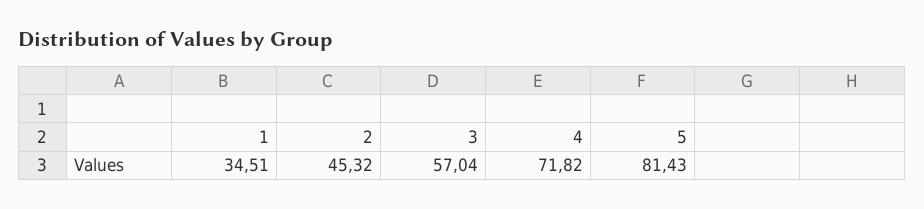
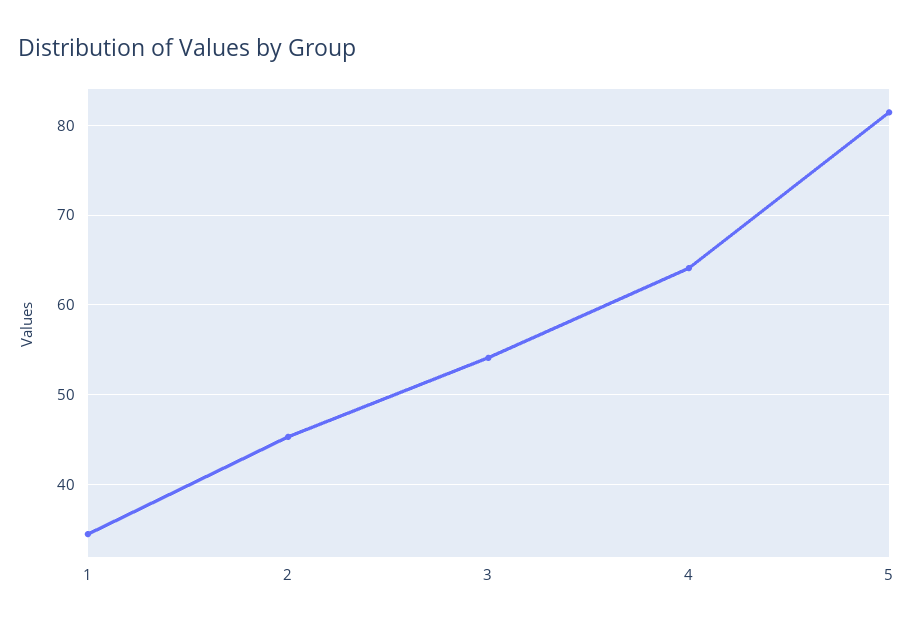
3: 57.04 -> 54
4: 71.82 -> 64

